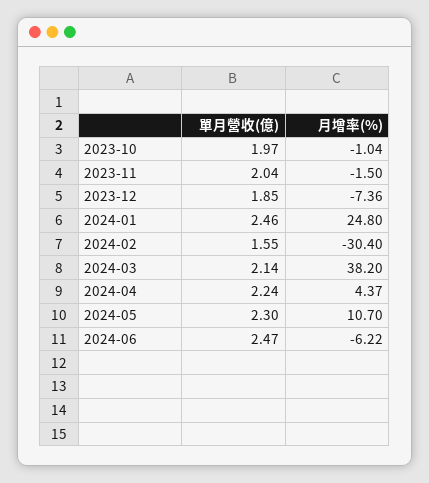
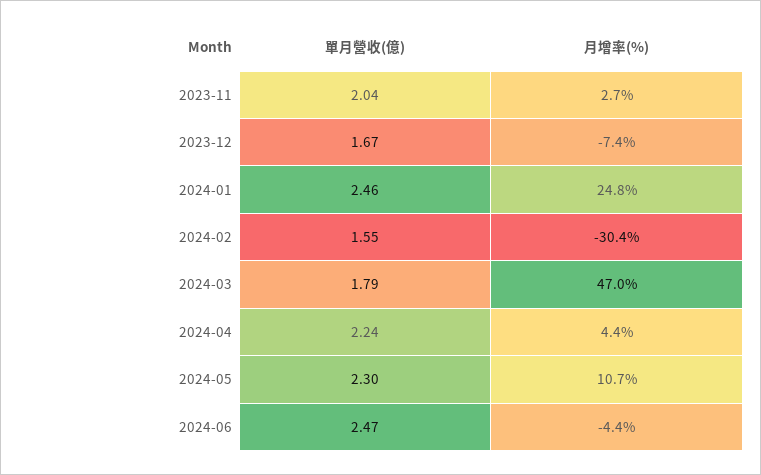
單月營收(億), 2023-10: 1.97 -> none
月增率(%), 2023-10: -1.04 -> none
月增率(%), 2023-11: -1.5 -> 2.7
單月營收(億), 2023-12: 1.85 -> 1.67
單月營收(億), 2024-03: 2.14 -> 1.79
月增率(%), 2024-03: 38.2 -> 47
月增率(%), 2024-06: -6.22 -> -4.4

